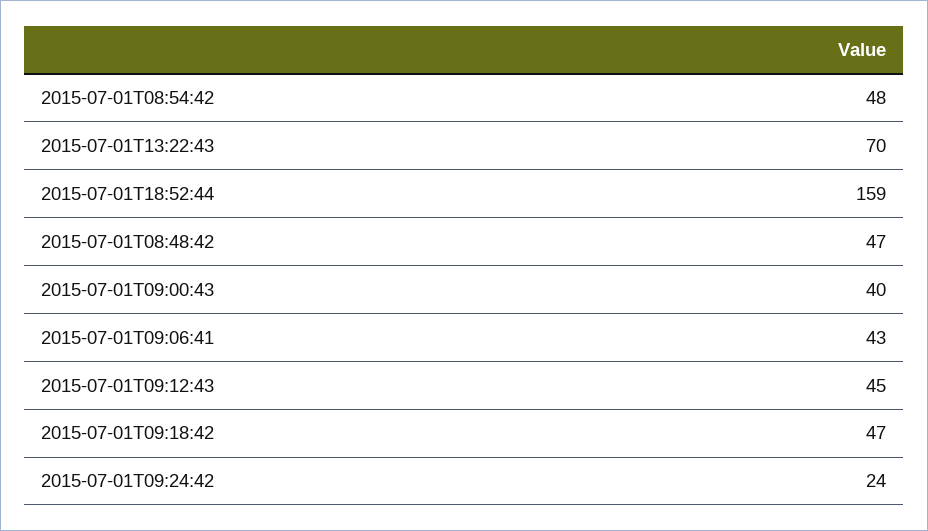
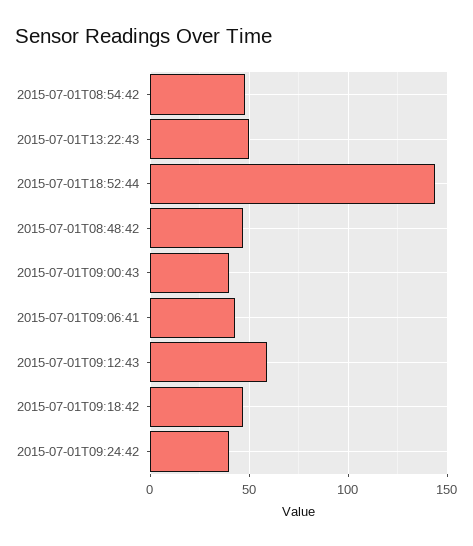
2015-07-01T13:22:43: 70 -> 50
2015-07-01T18:52:44: 159 -> 145
2015-07-01T09:12:43: 45 -> 60
2015-07-01T09:24:42: 24 -> 40

